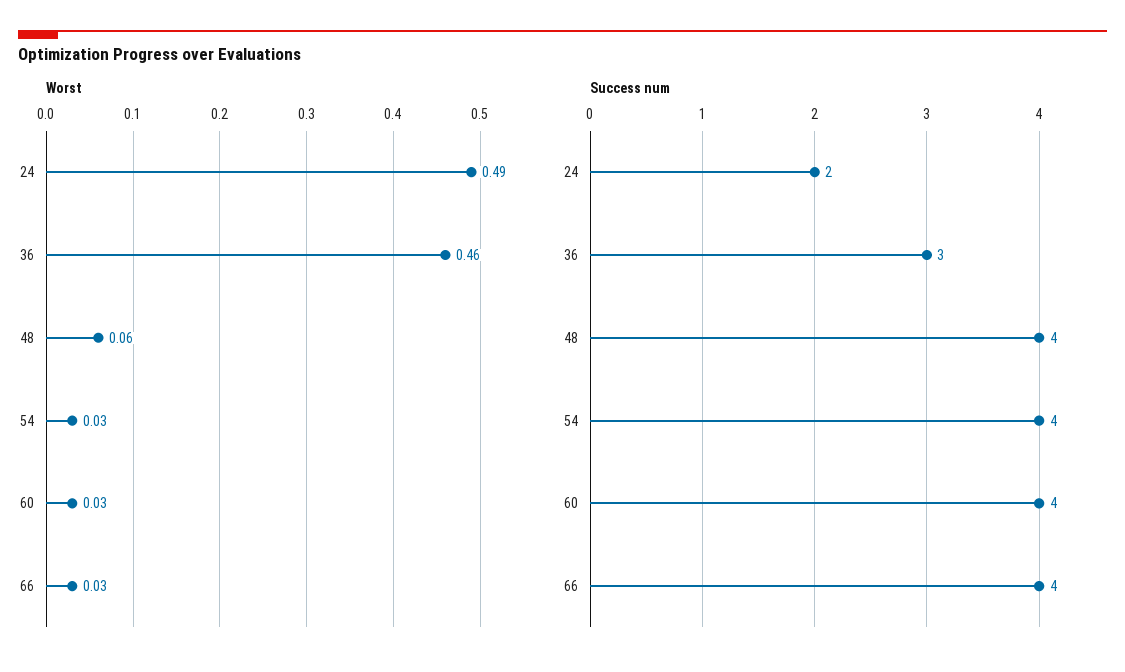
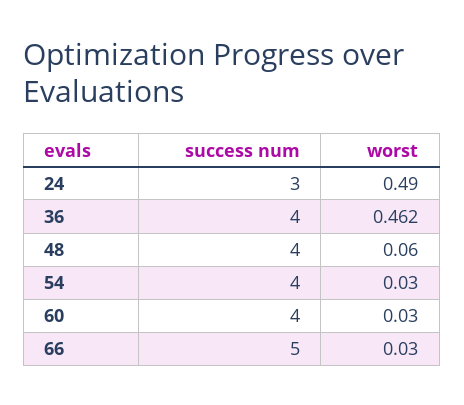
Success num, 24: 2 -> 3
Success num, 36: 3 -> 4
Success num, 66: 4 -> 5

